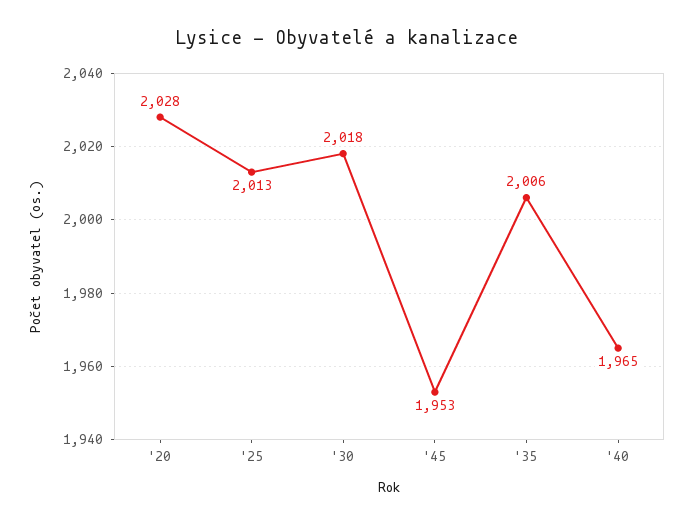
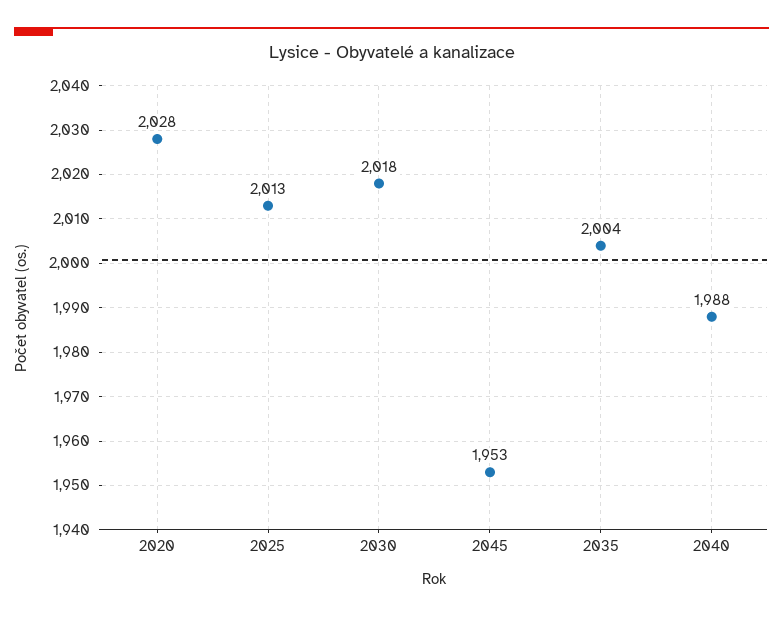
'35: 2006 -> 2004
'40: 1965 -> 1988

